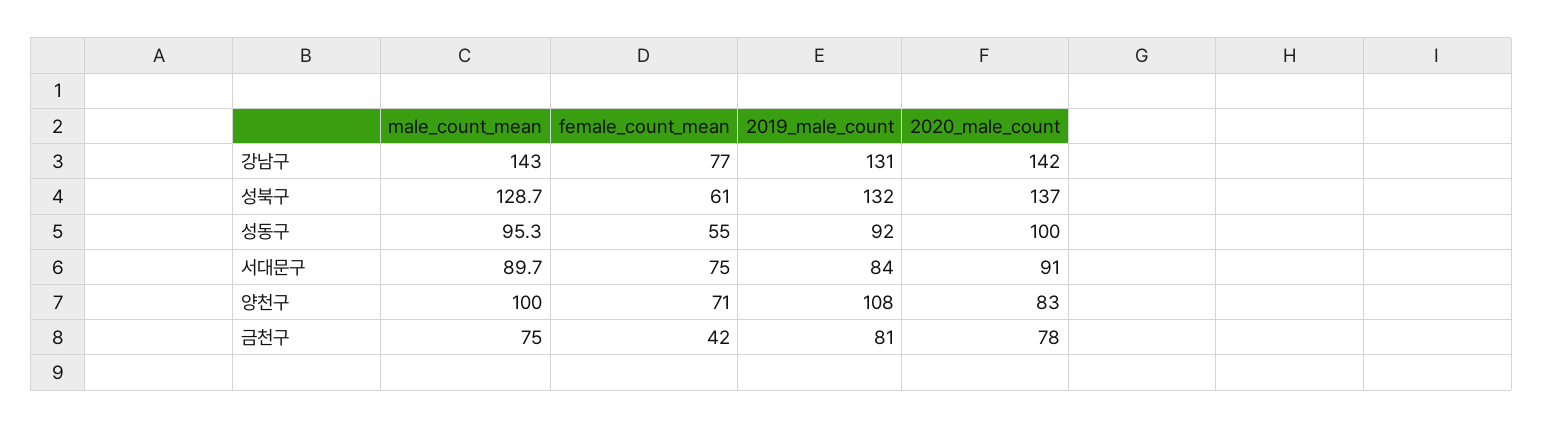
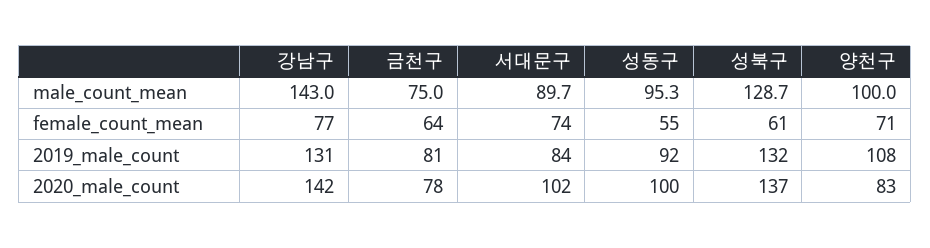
female_count_mean, 서대문구: 75 -> 74
2020_male_count, 서대문구: 91 -> 102
female_count_mean, 금천구: 42 -> 64

